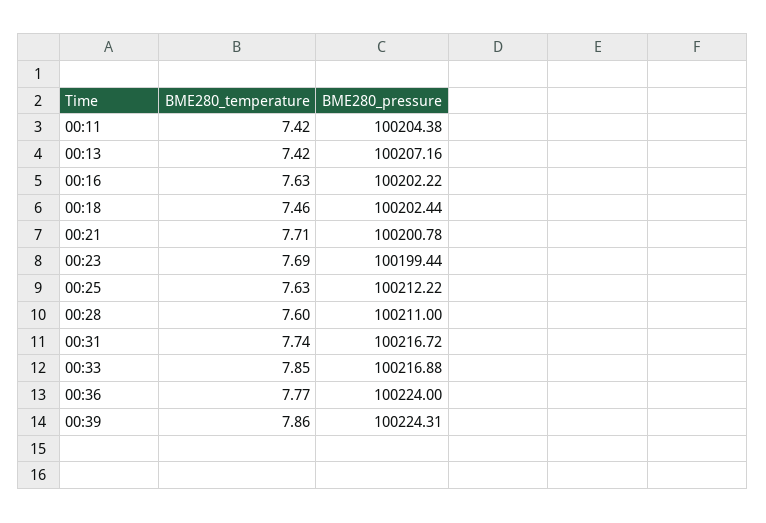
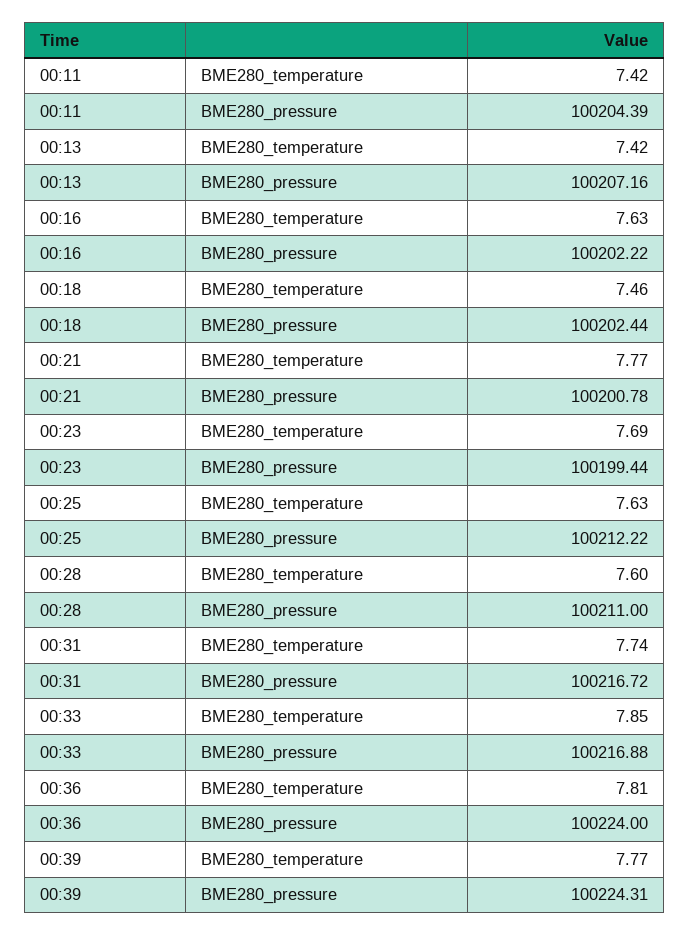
BME280_pressure, 00:11: 100204.38 -> 100204.39
BME280_temperature, 00:21: 7.71 -> 7.77
BME280_temperature, 00:36: 7.77 -> 7.81
BME280_temperature, 00:39: 7.86 -> 7.77

